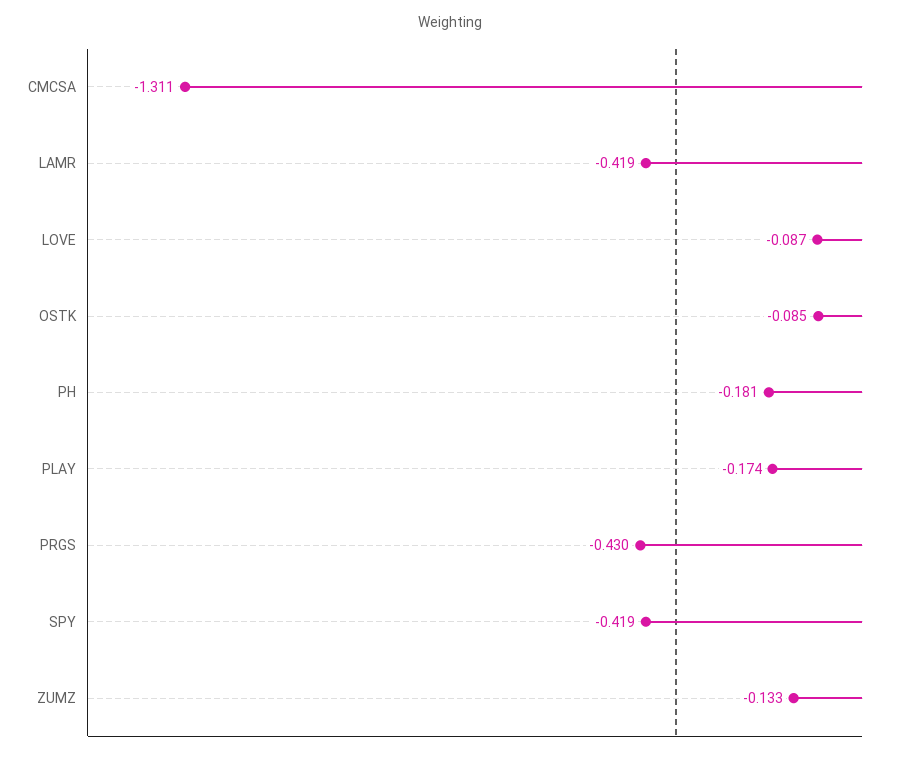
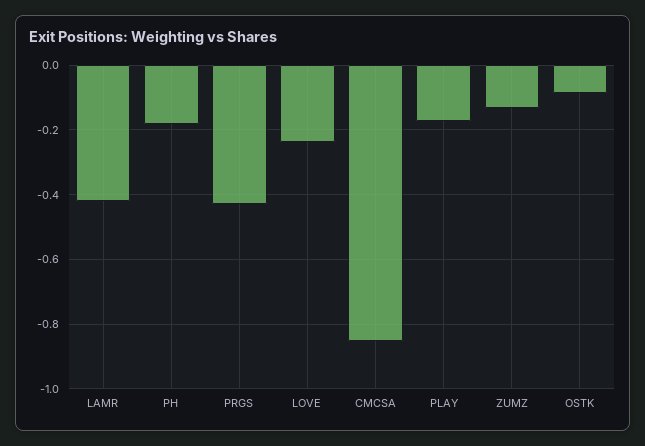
CMCSA: -1.311 -> -0.86
LOVE: -0.087 -> -0.24
SPY: -0.419 -> none

